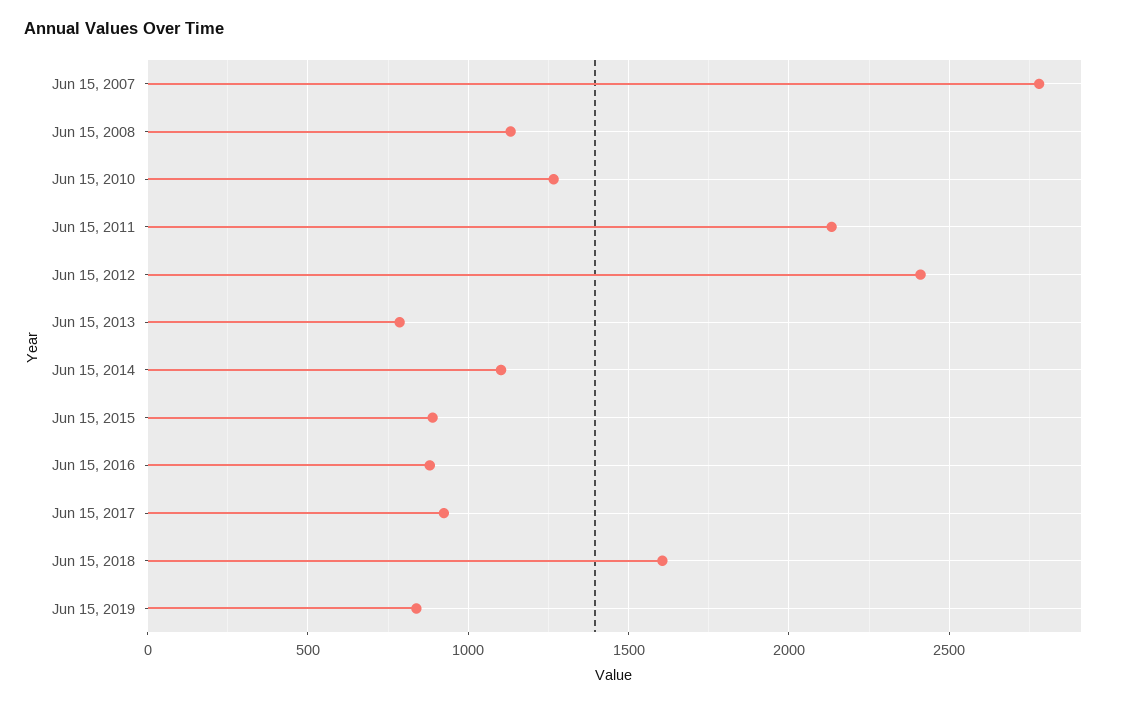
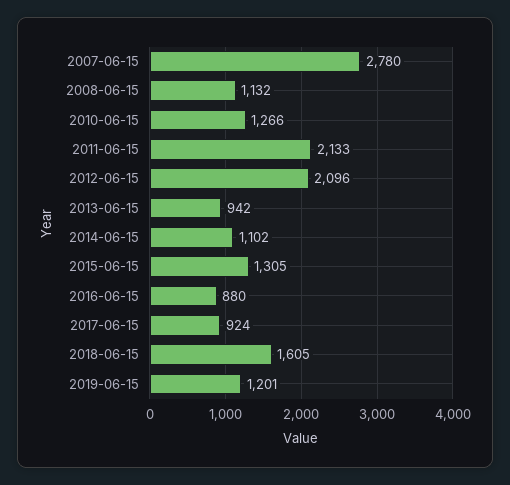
Jun 15, 2012: 2400 -> 2096
Jun 15, 2013: 800 -> 942
Jun 15, 2015: 900 -> 1305
Jun 15, 2019: 850 -> 1201

